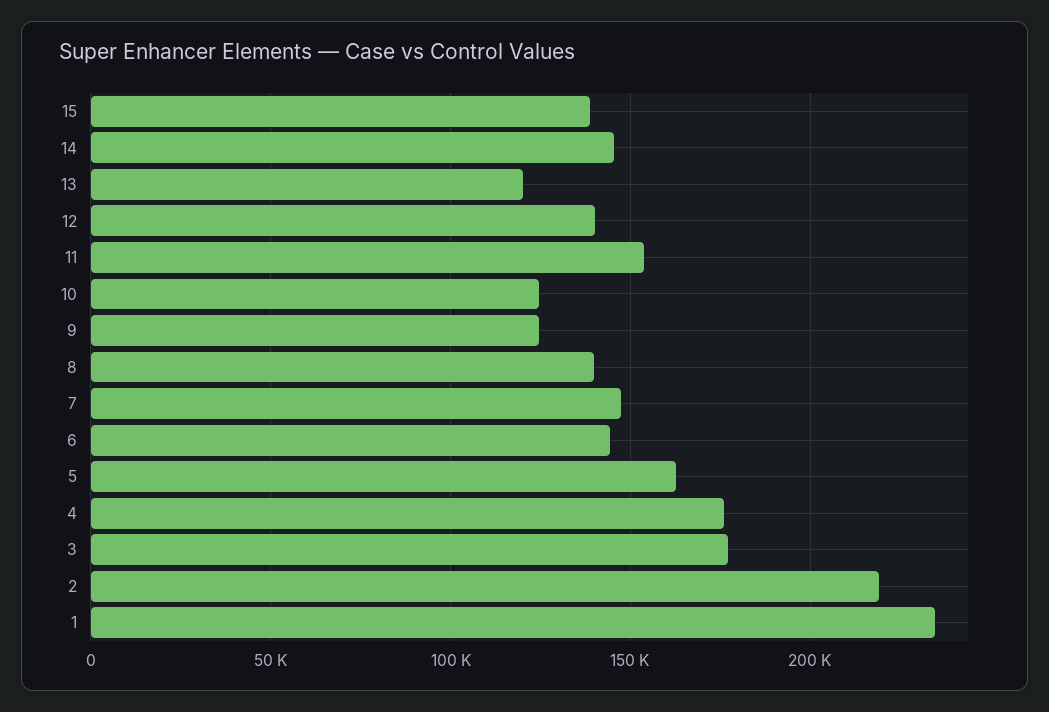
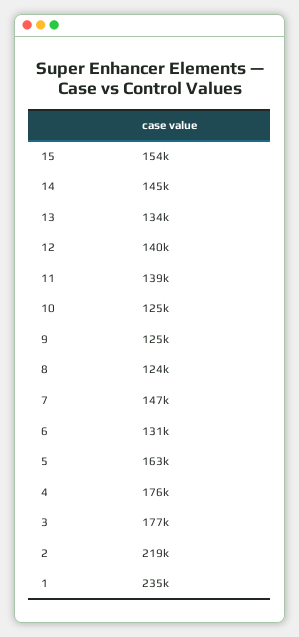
15: 140000 -> 154000
13: 120000 -> 134000
11: 155000 -> 139000
8: 140000 -> 124000
6: 145000 -> 131000

